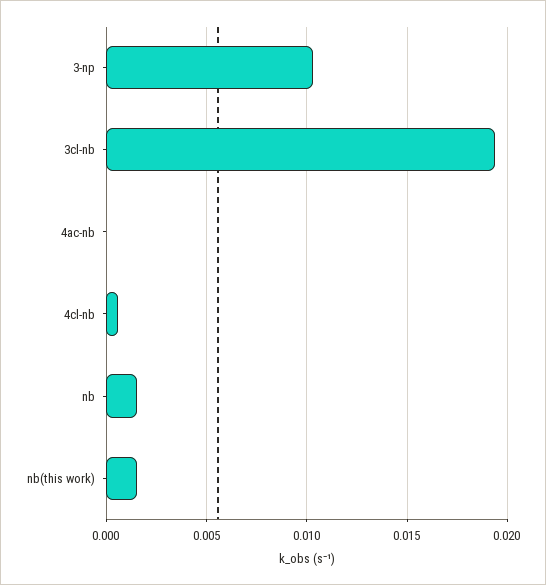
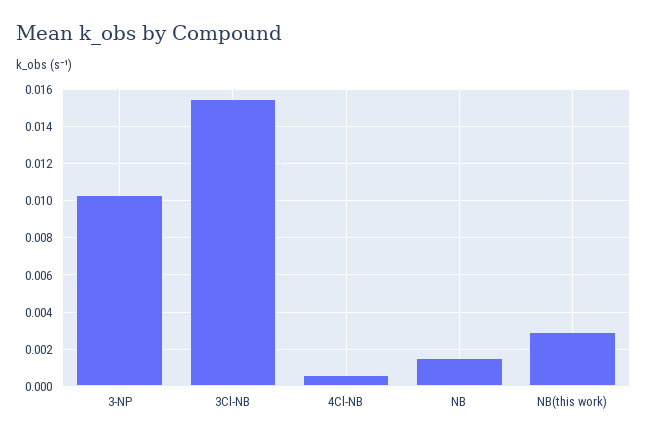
3cl-nb: 0.0195 -> 0.0155
4ac-nb: 0 -> none
nb(this work): 0.0015 -> 0.003

